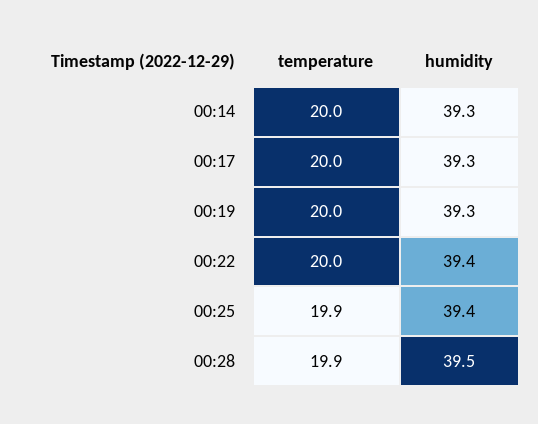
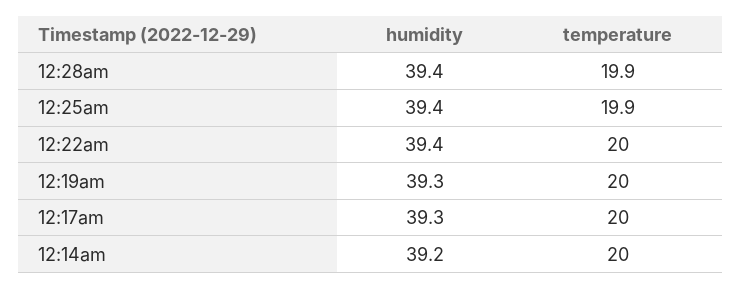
humidity, 00:14: 39.3 -> 39.2
humidity, 00:28: 39.5 -> 39.4

